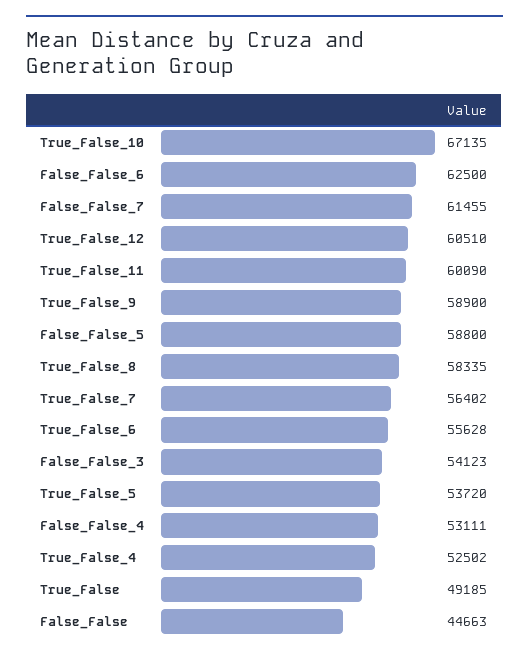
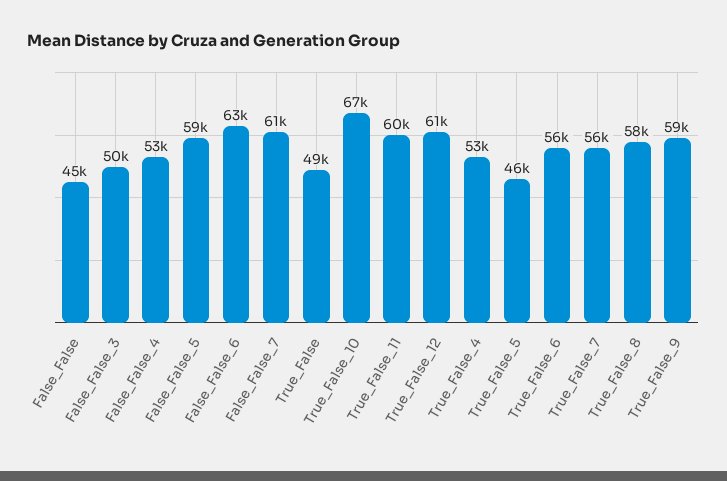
False_False_3: 54123 -> 50000
True_False_5: 53720 -> 46000

